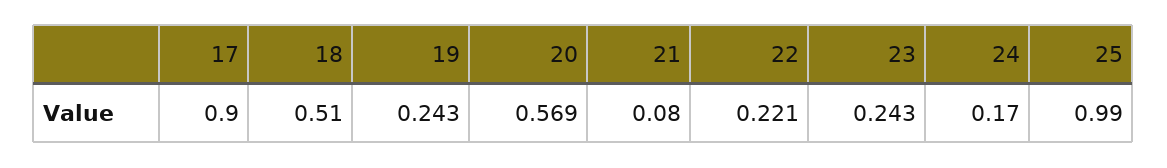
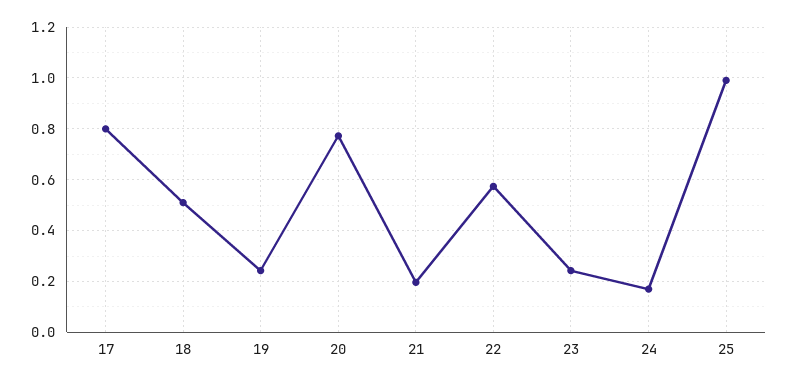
17: 0.9 -> 0.8
20: 0.569 -> 0.775
21: 0.08 -> 0.2
22: 0.221 -> 0.575

